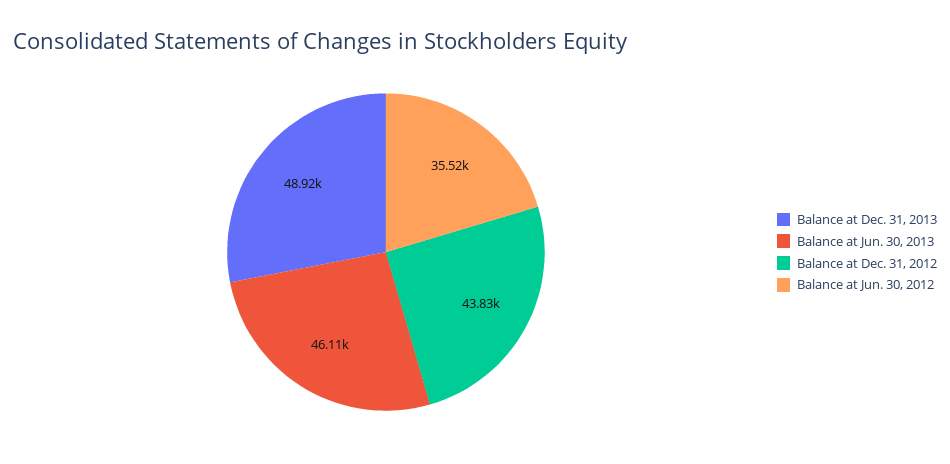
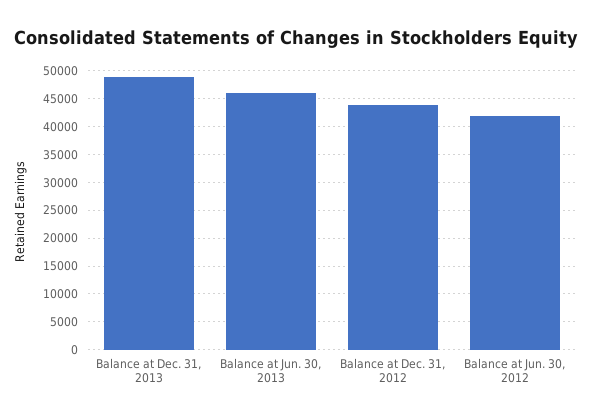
Balance at Jun. 30, 2012: 35520 -> 42500

